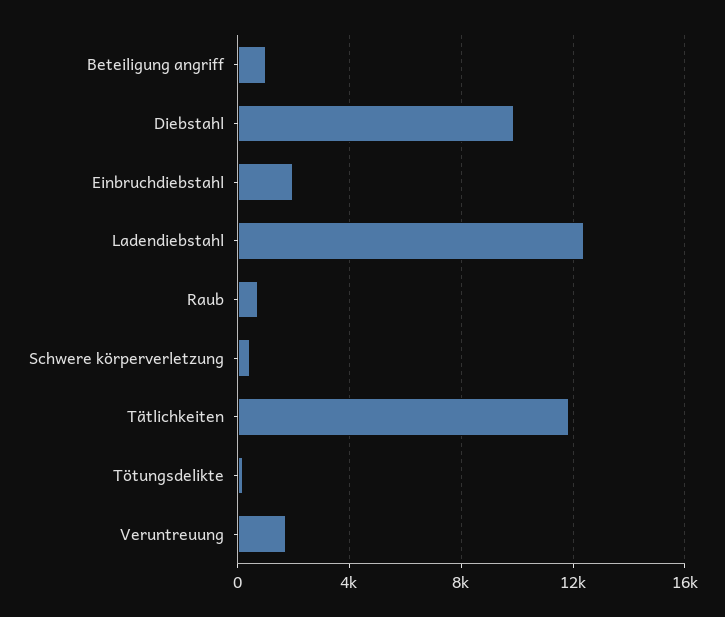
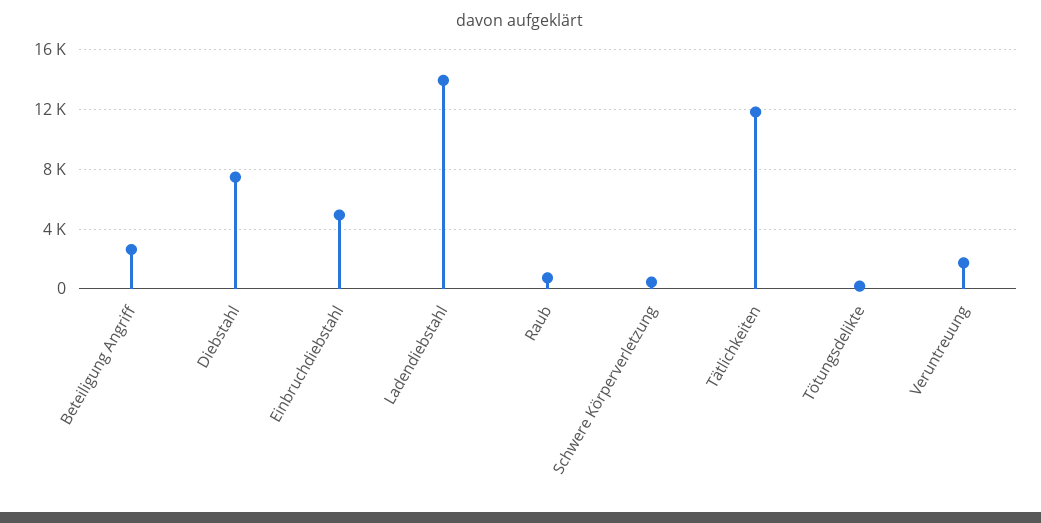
Beteiligung angriff: 1000 -> 2500
Diebstahl: 10000 -> 7500
Einbruchdiebstahl: 2000 -> 5000
Ladendiebstahl: 12500 -> 14000

